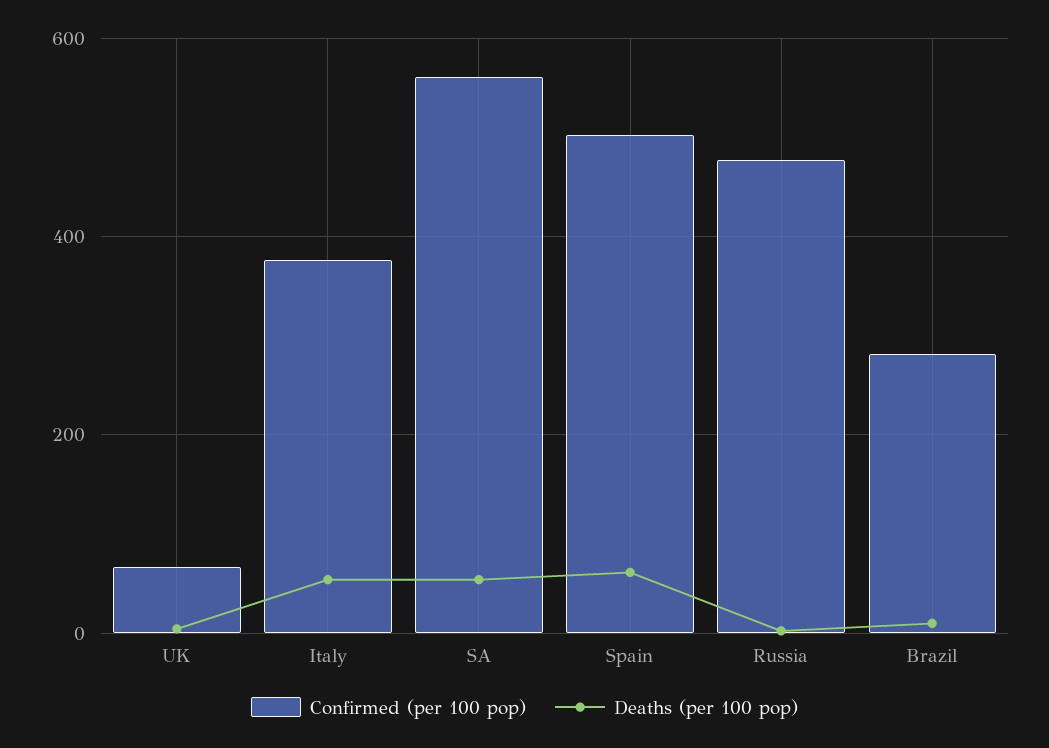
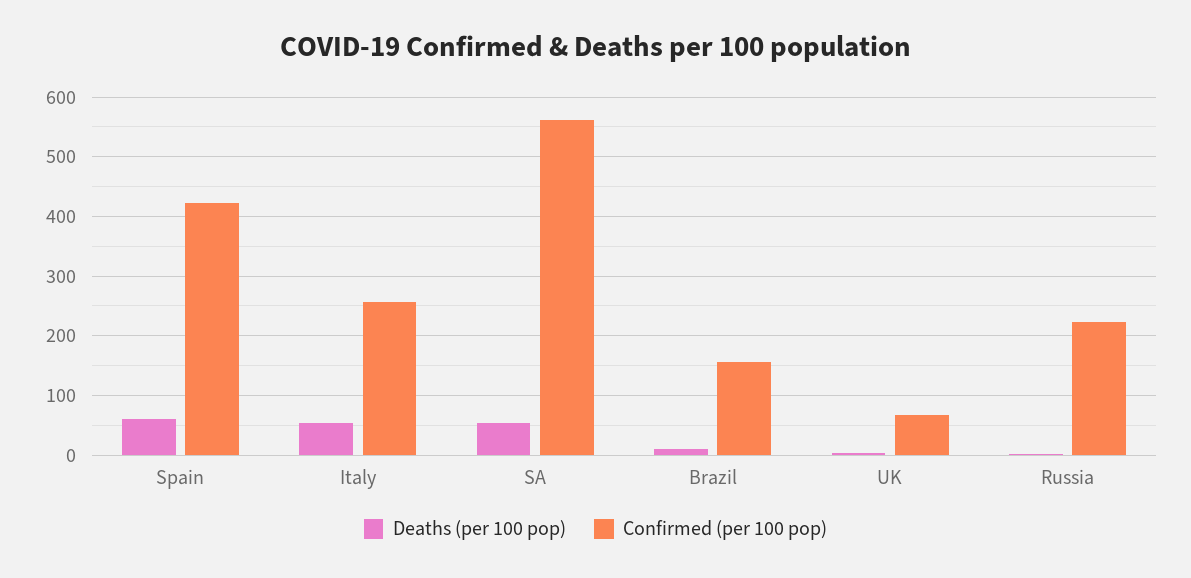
Confirmed (per 100 pop), Italy: 380 -> 260
Confirmed (per 100 pop), Spain: 500 -> 420
Confirmed (per 100 pop), Russia: 480 -> 220
Confirmed (per 100 pop), Brazil: 280 -> 160

